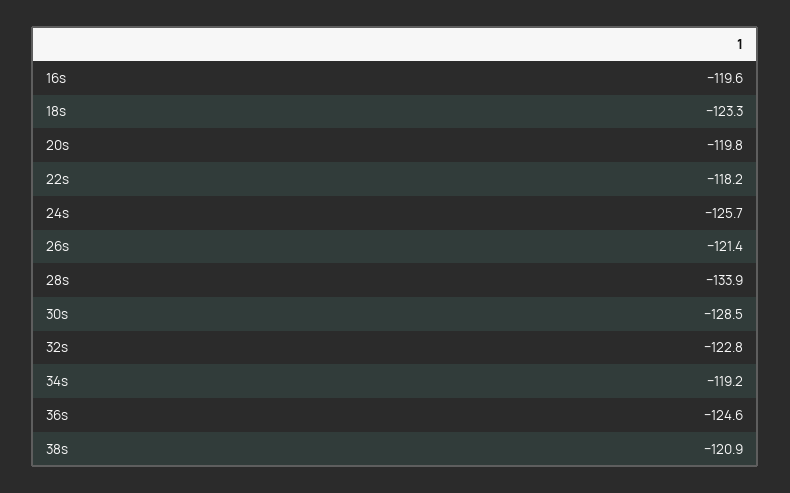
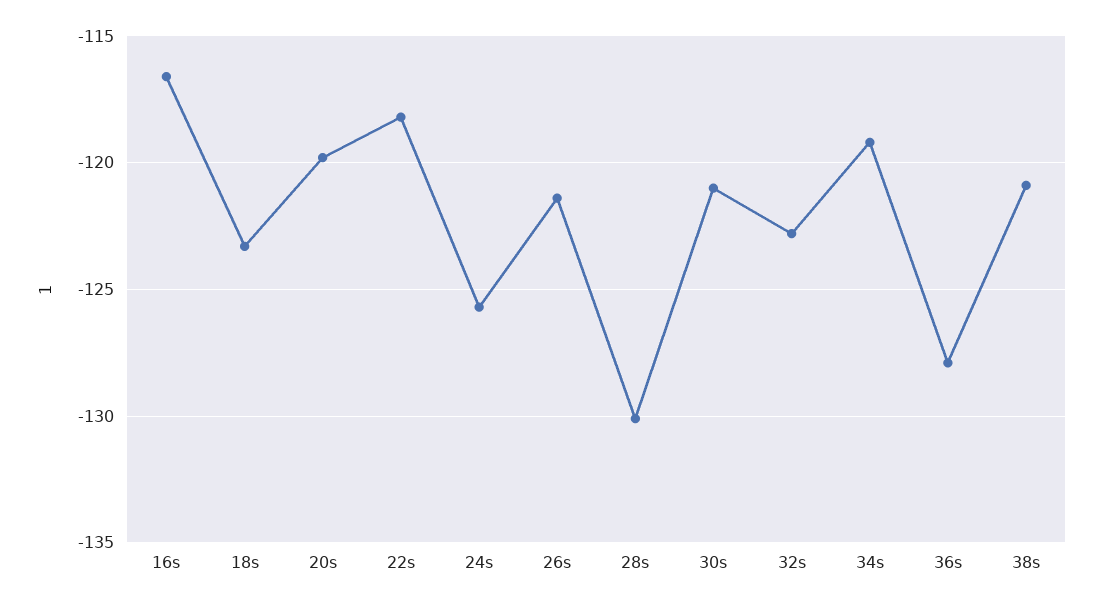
16s: -119.6 -> -116.5
28s: -133.9 -> -130
30s: -128.5 -> -121
36s: -124.6 -> -128

